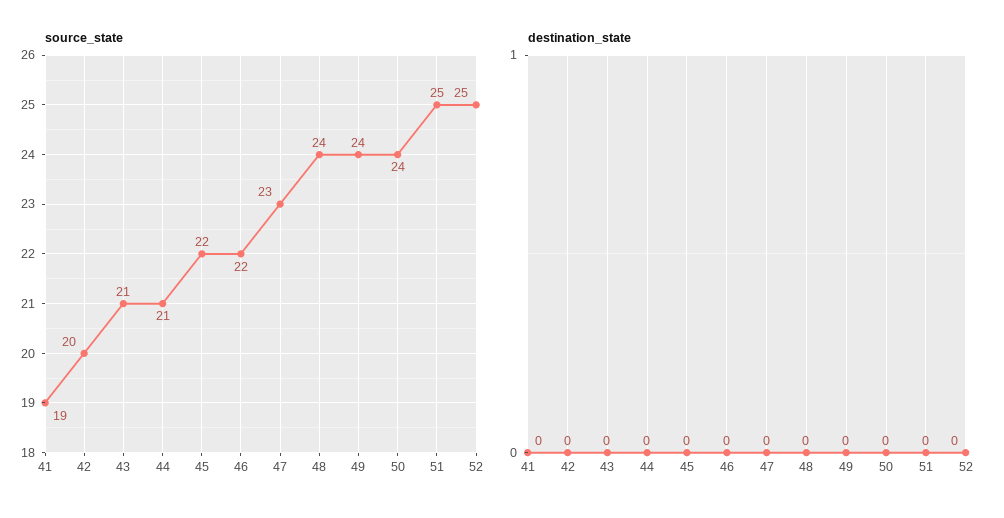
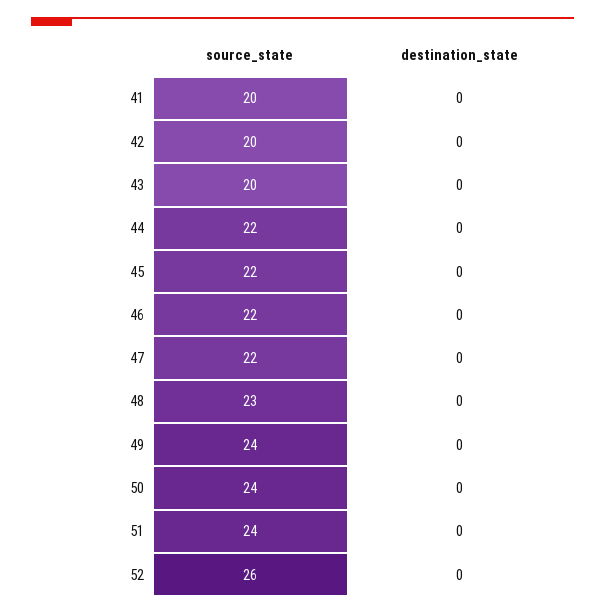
source_state, 41: 19 -> 20
source_state, 43: 21 -> 20
source_state, 44: 21 -> 22
source_state, 47: 23 -> 22
source_state, 48: 24 -> 23
source_state, 51: 25 -> 24
source_state, 52: 25 -> 26

